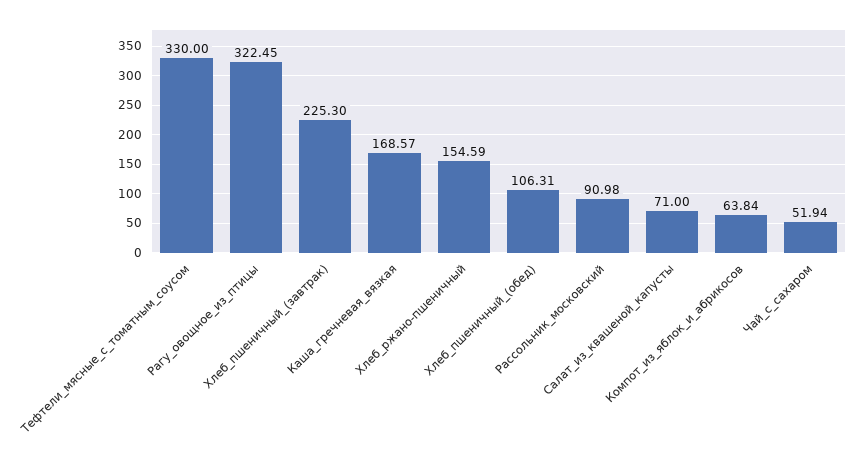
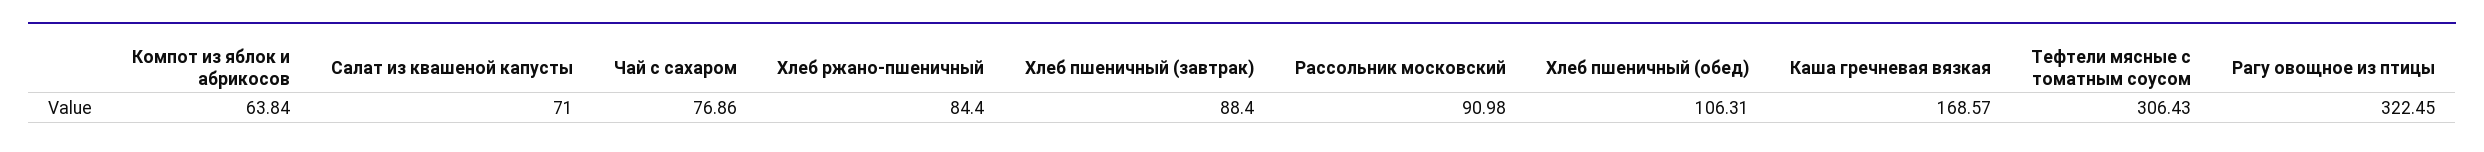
Тефтели_мясные_с_томатным_соусом: 330 -> 306.43
Хлеб_пшеничный_(завтрак): 225.3 -> 88.4
Хлеб_ржано-пшеничный: 154.59 -> 84.4
Чай_с_сахаром: 51.94 -> 76.86

